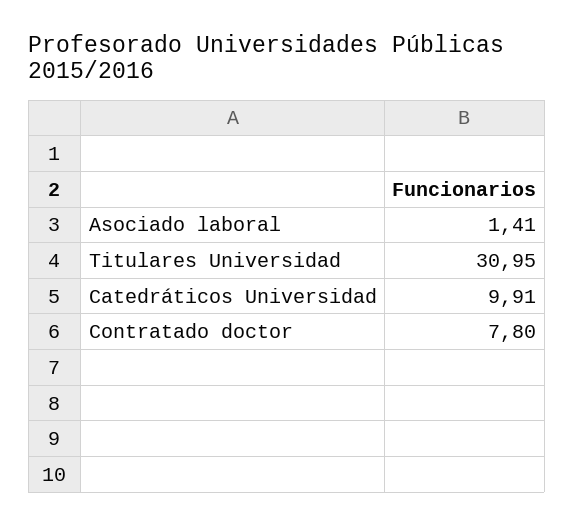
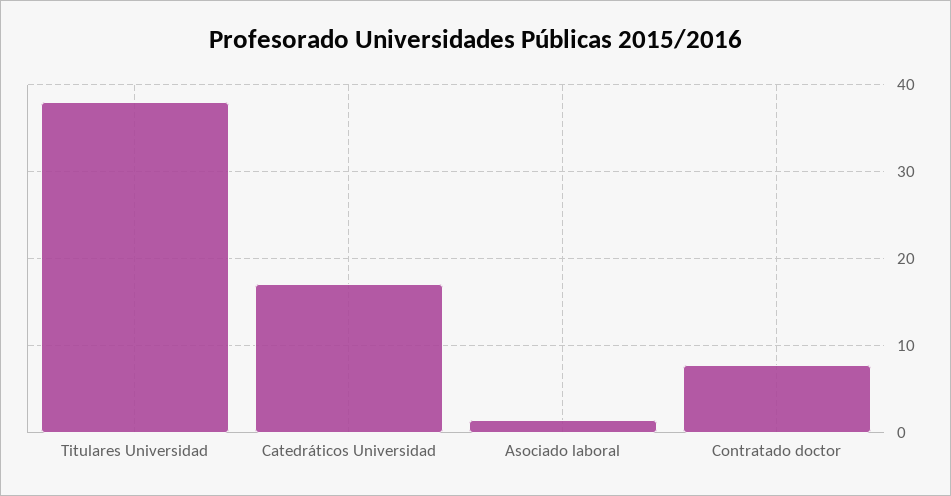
Titulares Universidad: 30.95 -> 38
Catedráticos Universidad: 9.91 -> 17

